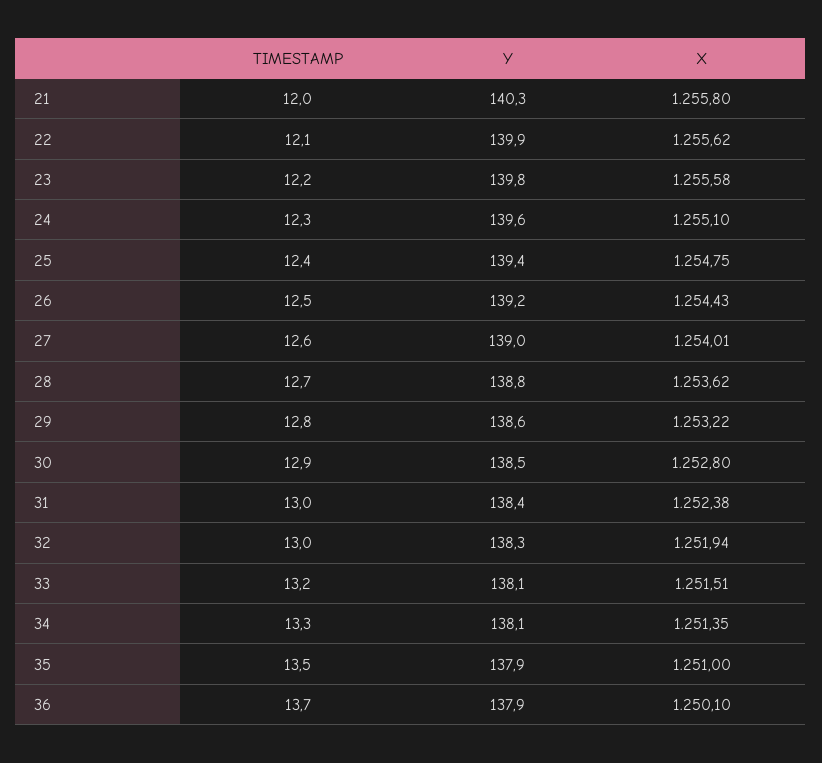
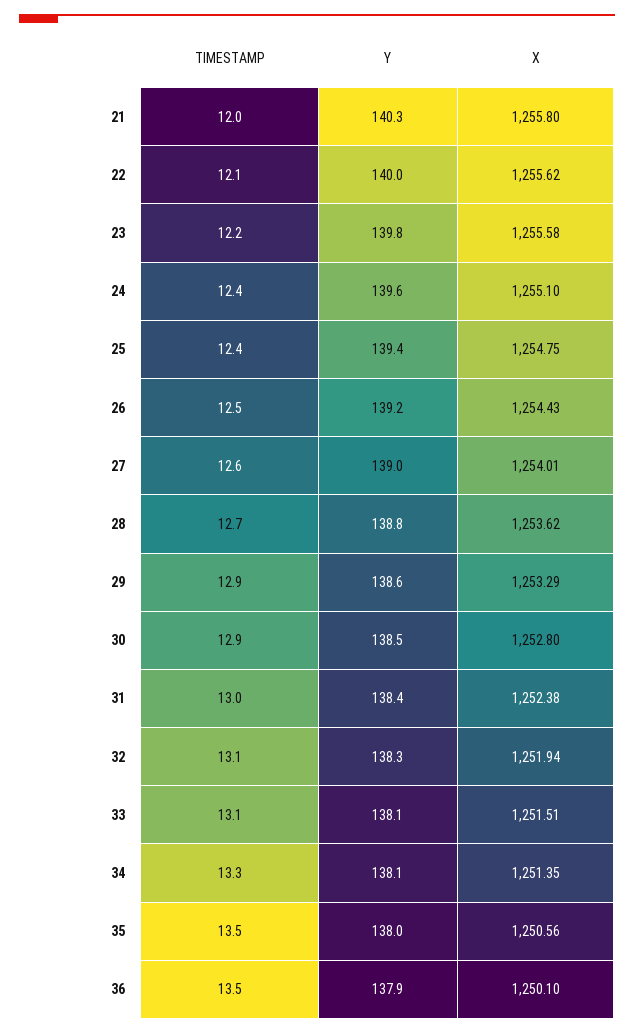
Y, 22: 139.9 -> 140
TIMESTAMP, 24: 12.3 -> 12.4
TIMESTAMP, 29: 12.8 -> 12.9
X, 29: 1253.22 -> 1253.29
TIMESTAMP, 32: 13 -> 13.1
TIMESTAMP, 33: 13.2 -> 13.1
Y, 35: 137.9 -> 138
X, 35: 1251 -> 1250.56
TIMESTAMP, 36: 13.7 -> 13.5

